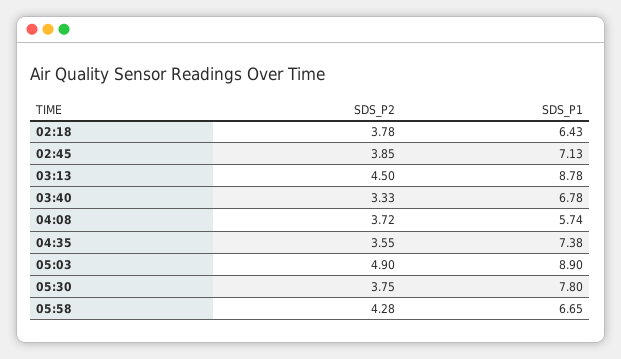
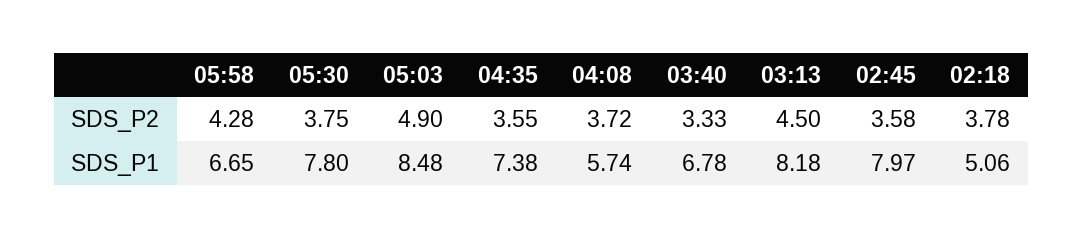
SDS_P1, 02:18: 6.43 -> 5.06
SDS_P2, 02:45: 3.85 -> 3.58
SDS_P1, 02:45: 7.13 -> 7.97
SDS_P1, 03:13: 8.78 -> 8.18
SDS_P1, 05:03: 8.9 -> 8.48

